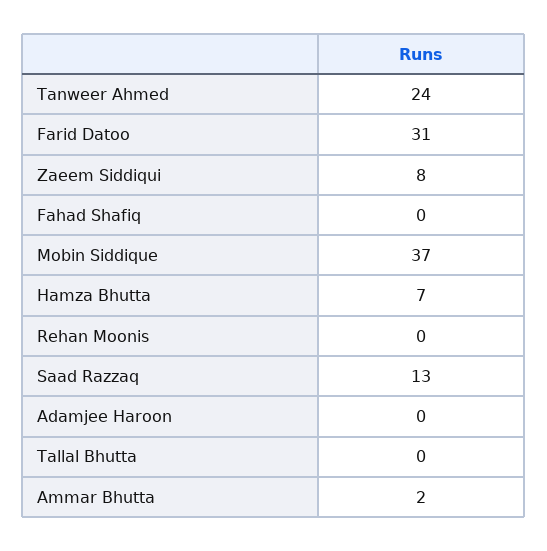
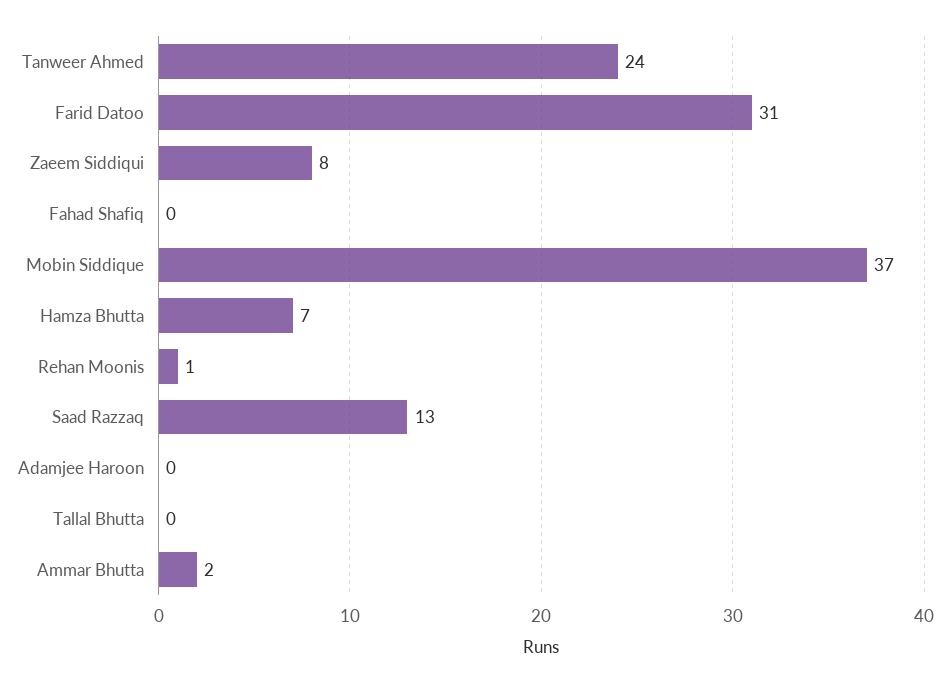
Rehan Moonis: 0 -> 1

